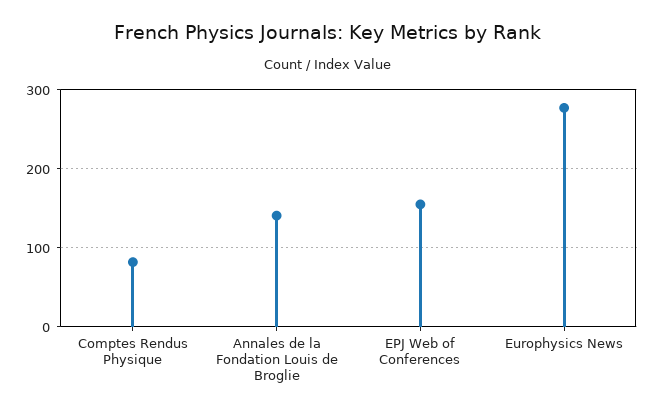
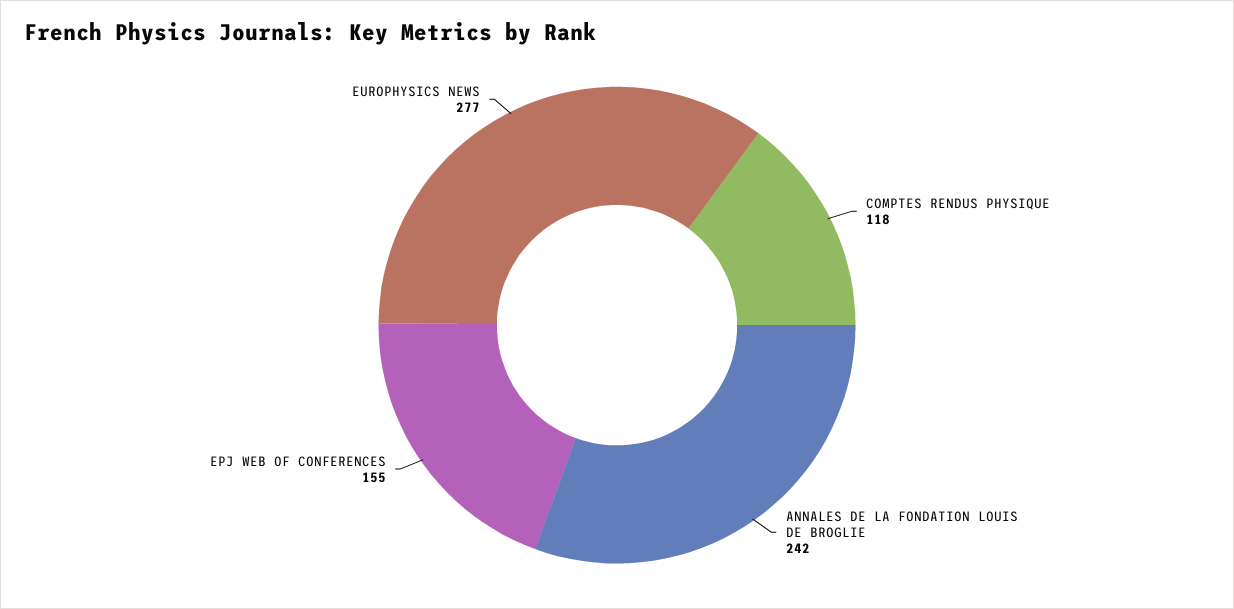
Comptes Rendus Physique: 80 -> 118
Annales de la Fondation Louis de Broglie: 140 -> 242

